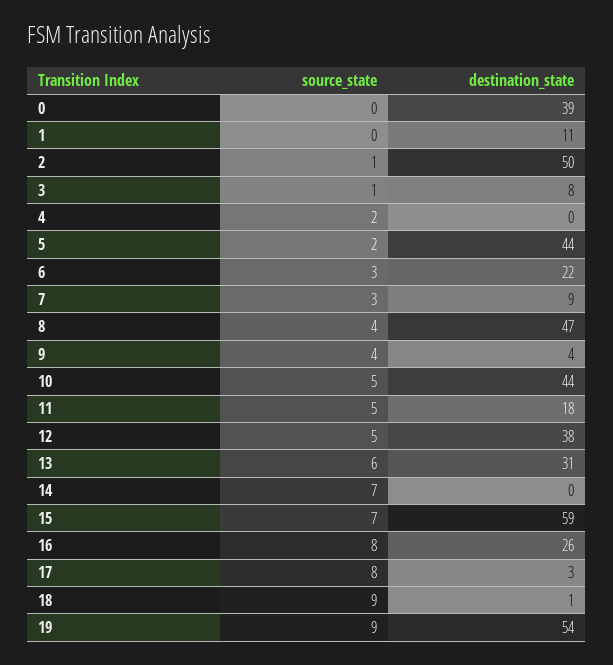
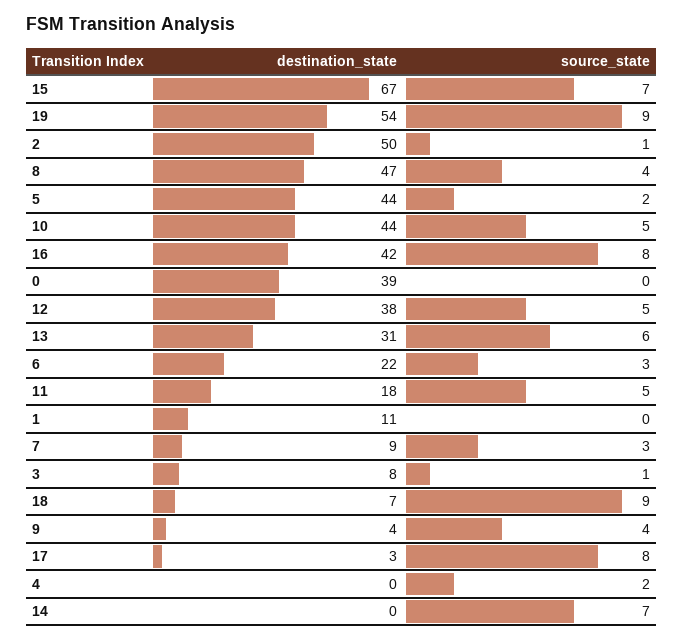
destination_state, 15: 59 -> 67
destination_state, 16: 26 -> 42
destination_state, 18: 1 -> 7

